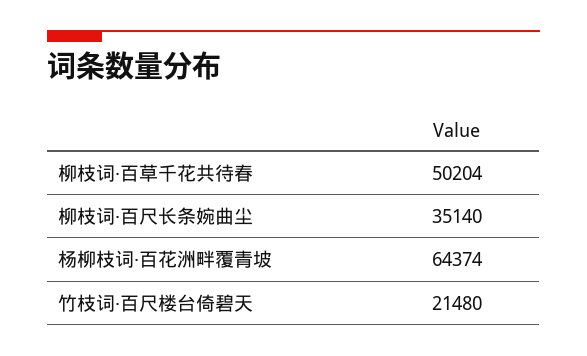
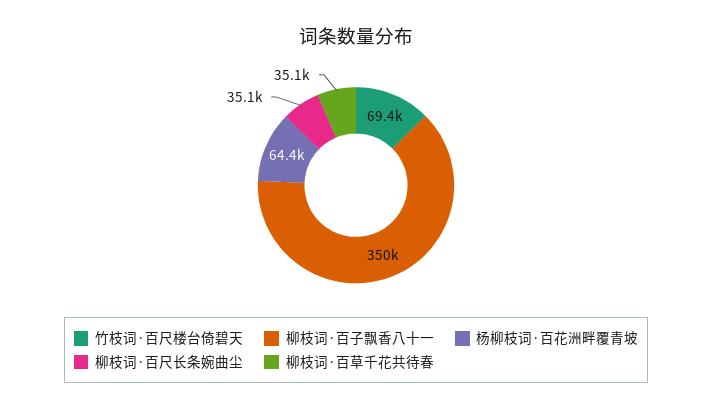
柳枝词·百草千花共待春: 50204 -> 35100
竹枝词·百尺楼台倚碧天: 21480 -> 69400
柳枝词·百子飘香八十一: none -> 350000

